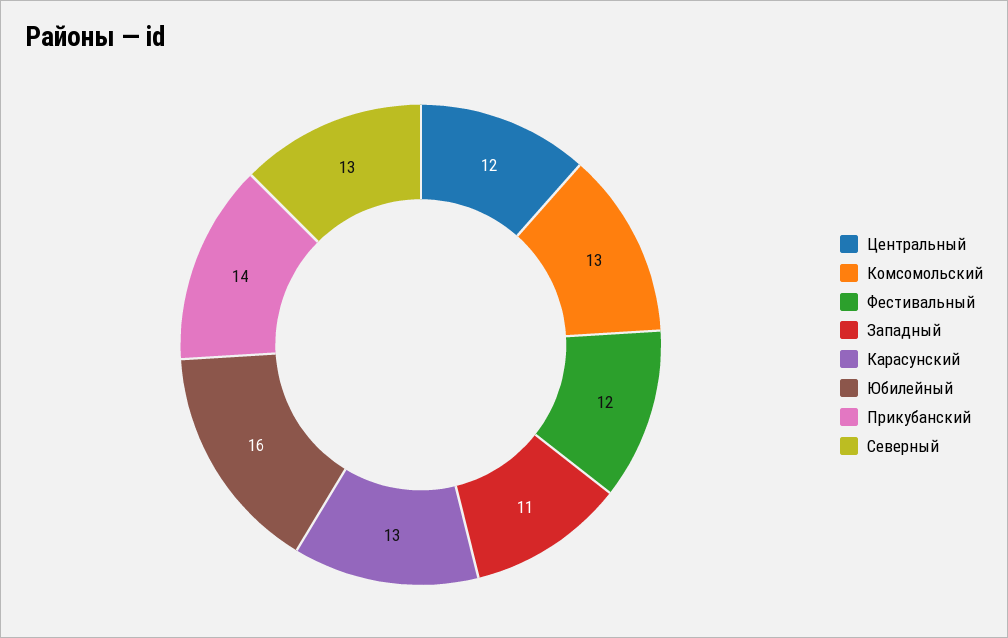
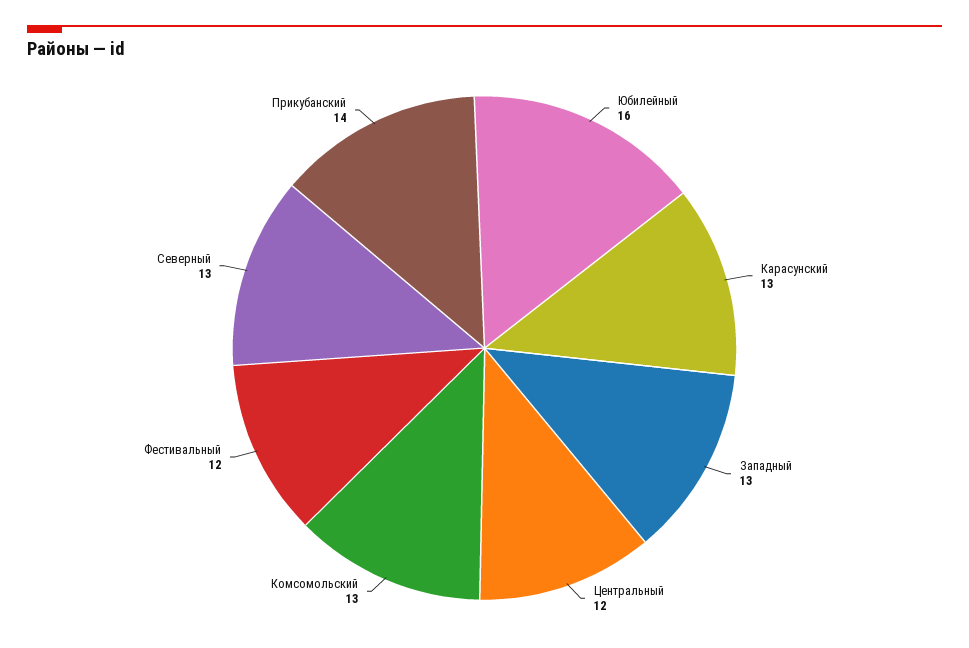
Западный: 11 -> 13

